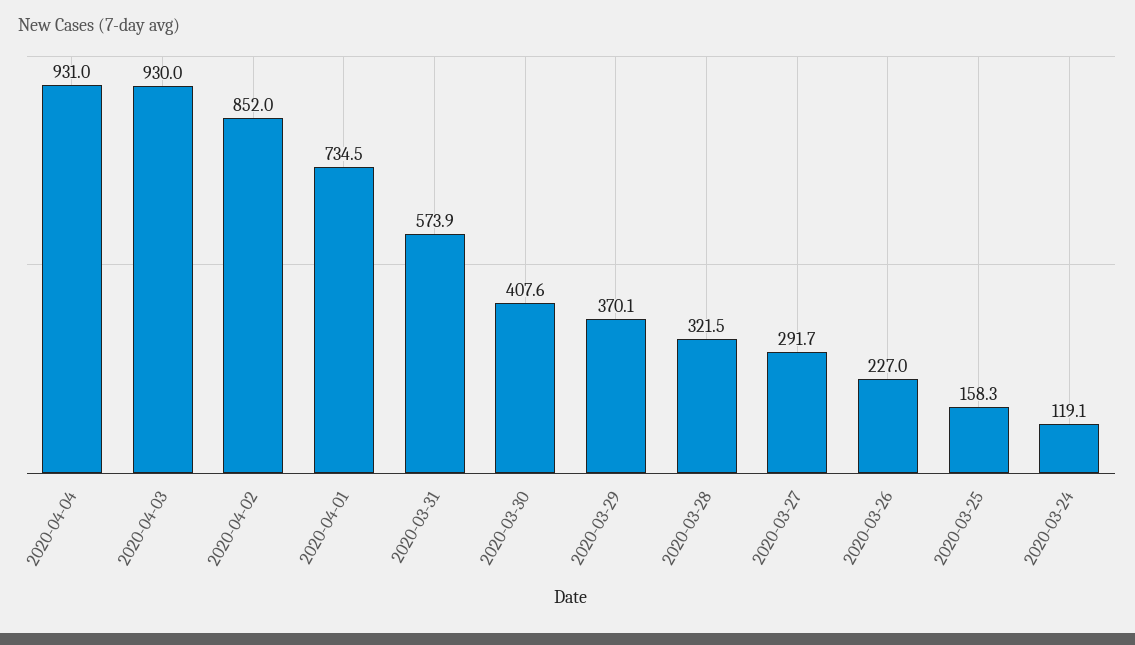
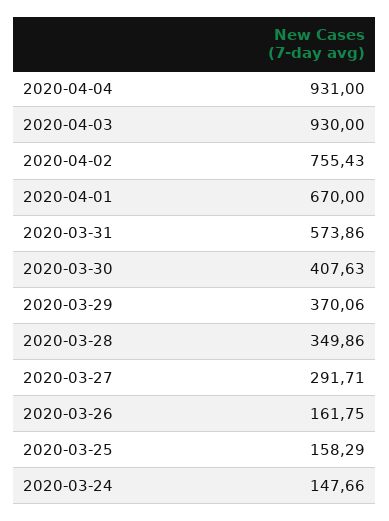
2020-04-02: 852 -> 755.43
2020-04-01: 734.5 -> 670
2020-03-28: 321.5 -> 349.86
2020-03-26: 227 -> 161.75
2020-03-24: 119.1 -> 147.66

